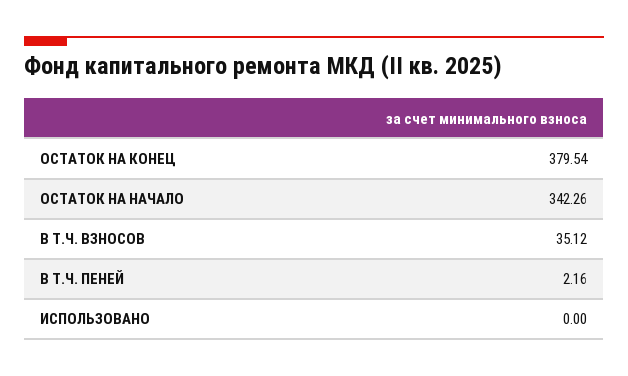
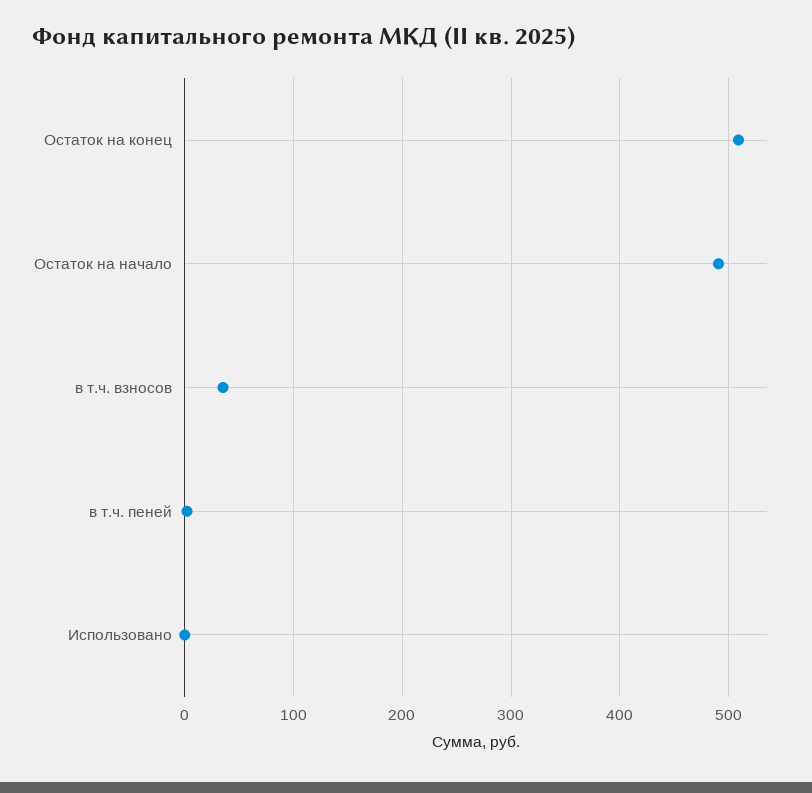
ОСТАТОК НА КОНЕЦ: 379.54 -> 510
ОСТАТОК НА НАЧАЛО: 342.26 -> 490

